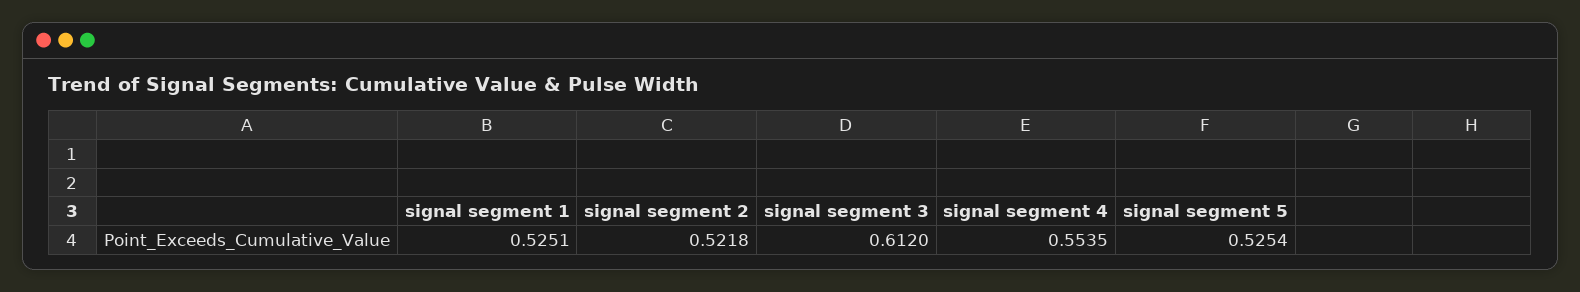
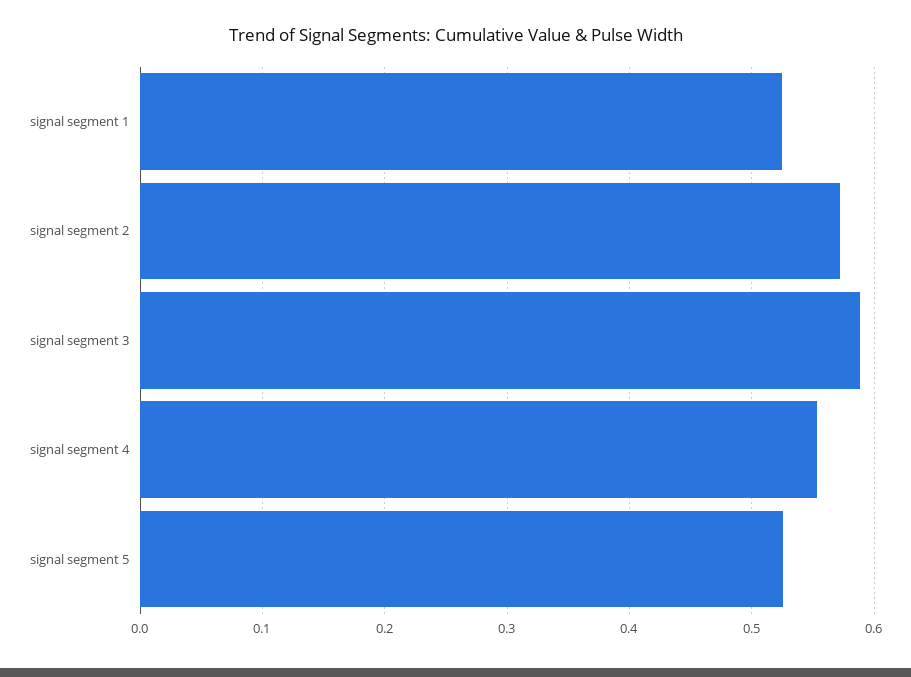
signal segment 2: 0.5218 -> 0.57
signal segment 3: 0.612 -> 0.59

